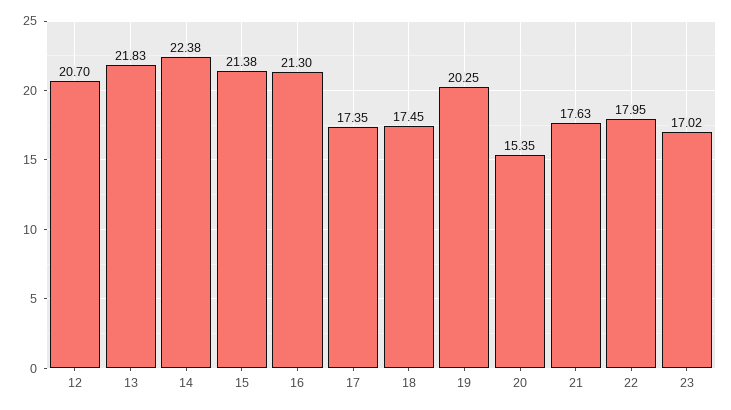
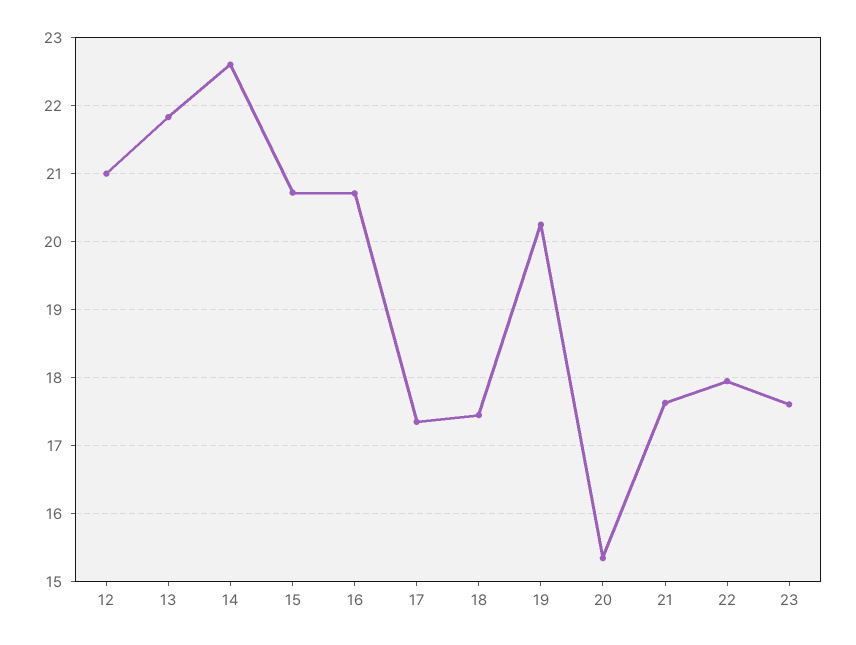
12: 20.7 -> 21
14: 22.38 -> 22.6
15: 21.38 -> 20.7
16: 21.3 -> 20.7
23: 17.02 -> 17.6

